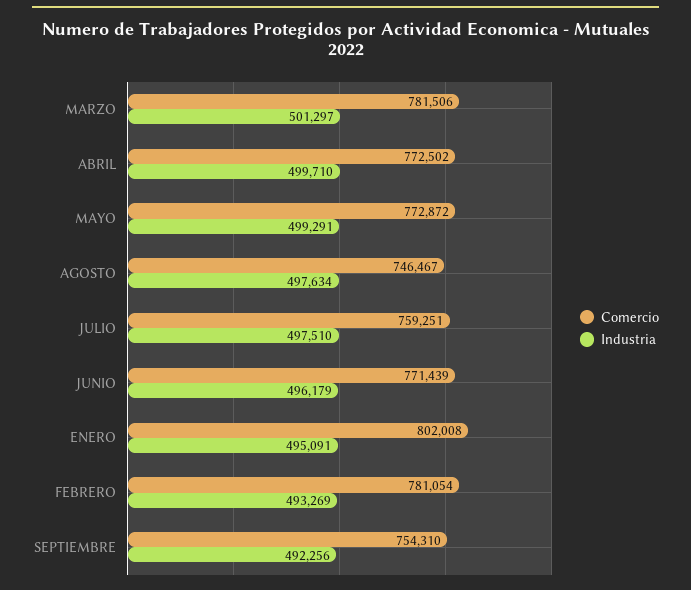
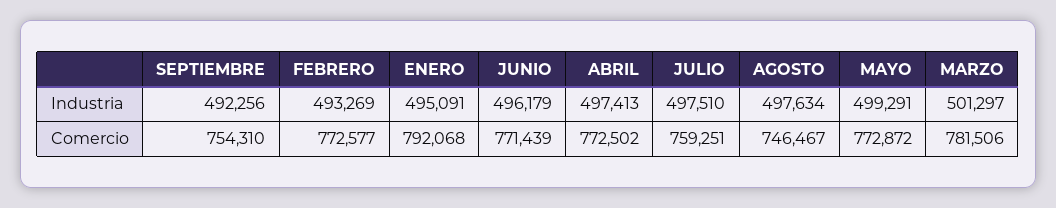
Industria, ABRIL: 499710 -> 497413
Comercio, ENERO: 802008 -> 792068
Comercio, FEBRERO: 781054 -> 772577

